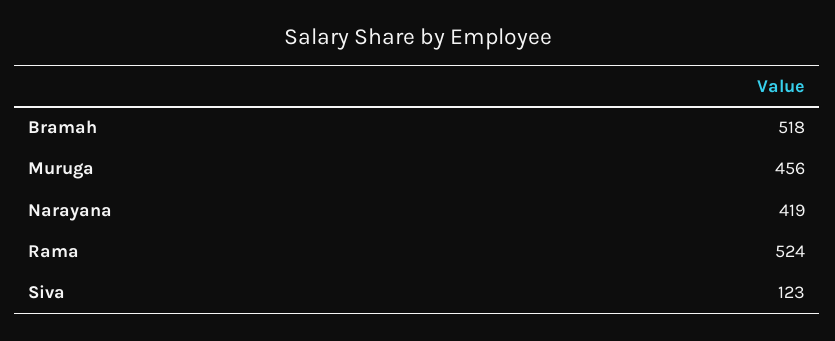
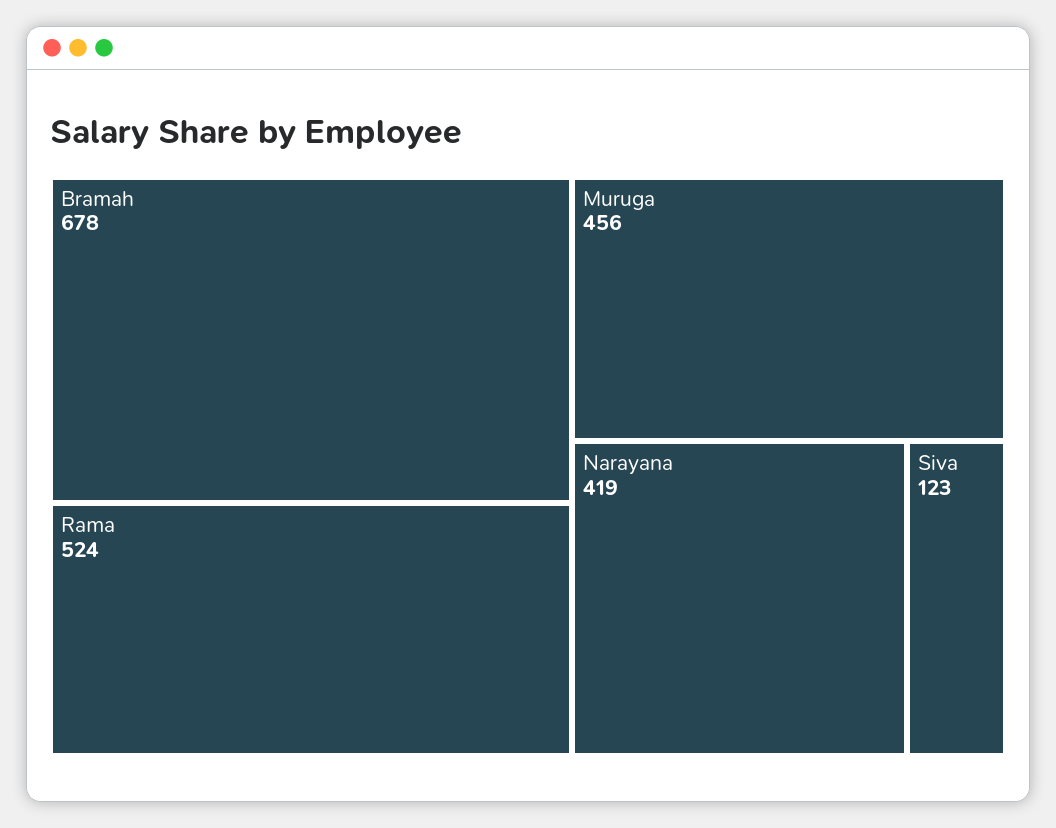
Bramah: 518 -> 678

